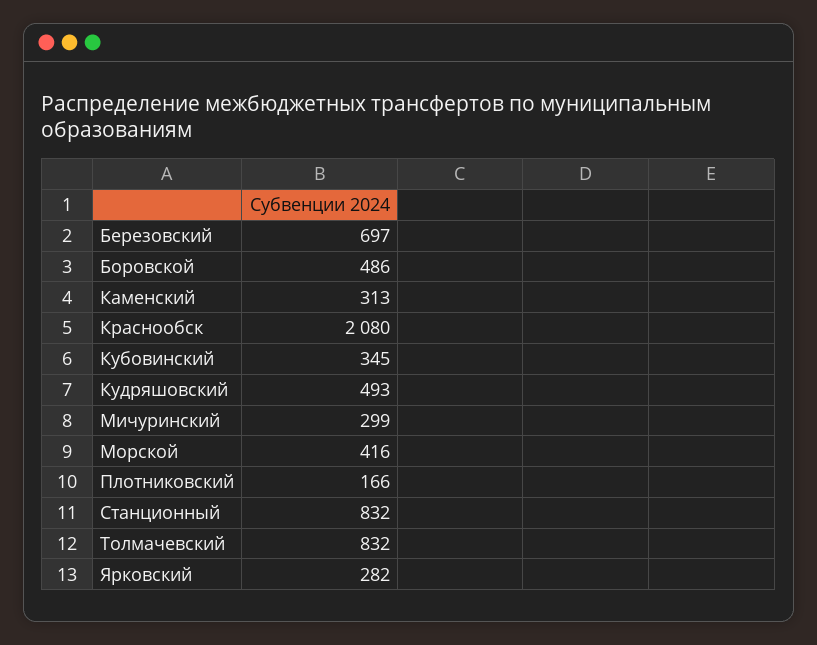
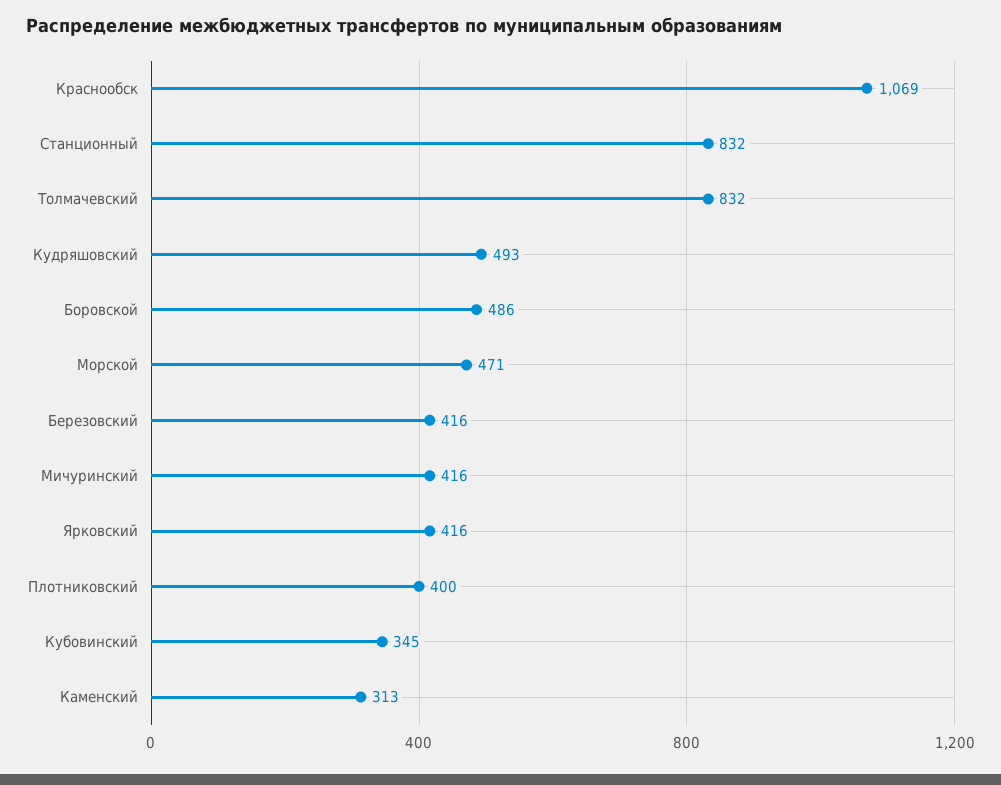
Березовский: 697 -> 416
Краснообск: 2080 -> 1069
Мичуринский: 299 -> 416
Морской: 416 -> 471
Плотниковский: 166 -> 400
Ярковский: 282 -> 416

